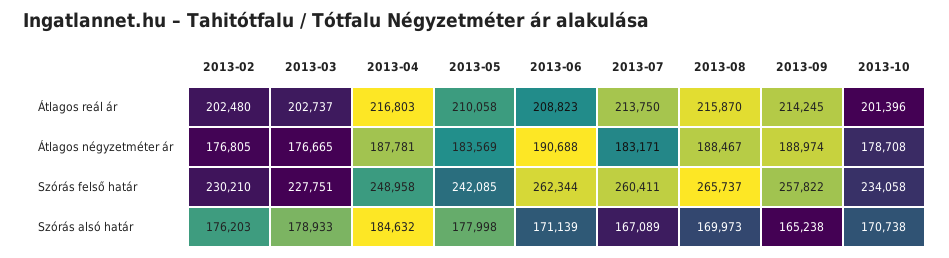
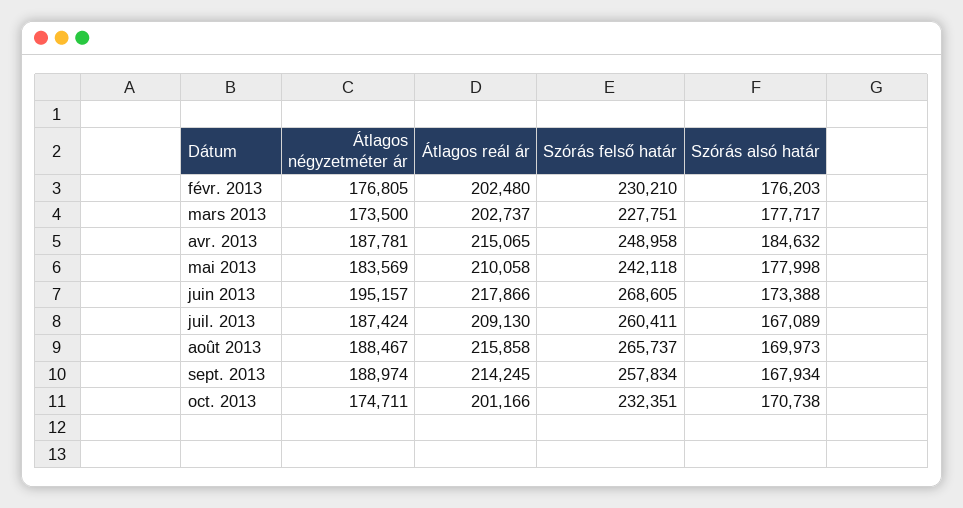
2013-04, Átlagos reál ár: 216803 -> 215065
2013-06, Átlagos reál ár: 208823 -> 217866
2013-07, Átlagos reál ár: 213750 -> 209130
2013-08, Átlagos reál ár: 215870 -> 215858
2013-10, Átlagos reál ár: 201396 -> 201166
2013-03, Átlagos négyzetméter ár: 176665 -> 173500
2013-06, Átlagos négyzetméter ár: 190688 -> 195157
2013-07, Átlagos négyzetméter ár: 183171 -> 187424
2013-10, Átlagos négyzetméter ár: 178708 -> 174711
2013-05, Szórás felső határ: 242085 -> 242118
2013-06, Szórás felső határ: 262344 -> 268605
2013-09, Szórás felső határ: 257822 -> 257834
2013-10, Szórás felső határ: 234058 -> 232351
2013-03, Szórás alsó határ: 178933 -> 177717
2013-06, Szórás alsó határ: 171139 -> 173388
2013-09, Szórás alsó határ: 165238 -> 167934

